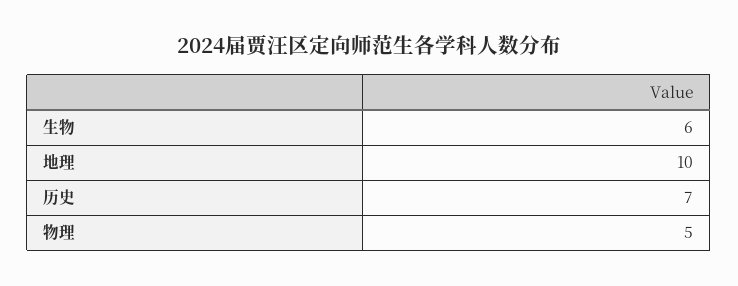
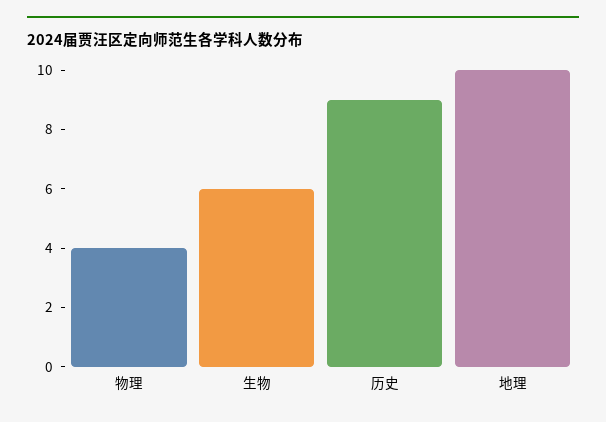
历史: 7 -> 9
物理: 5 -> 4

